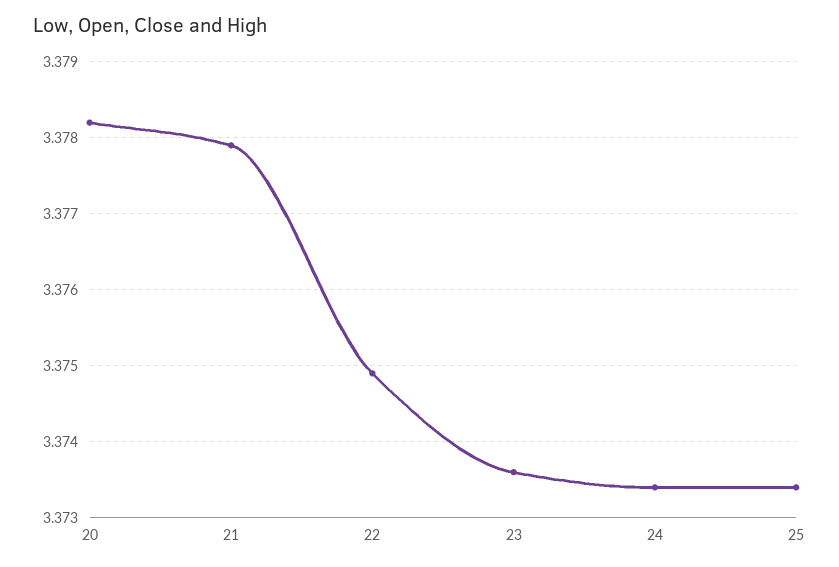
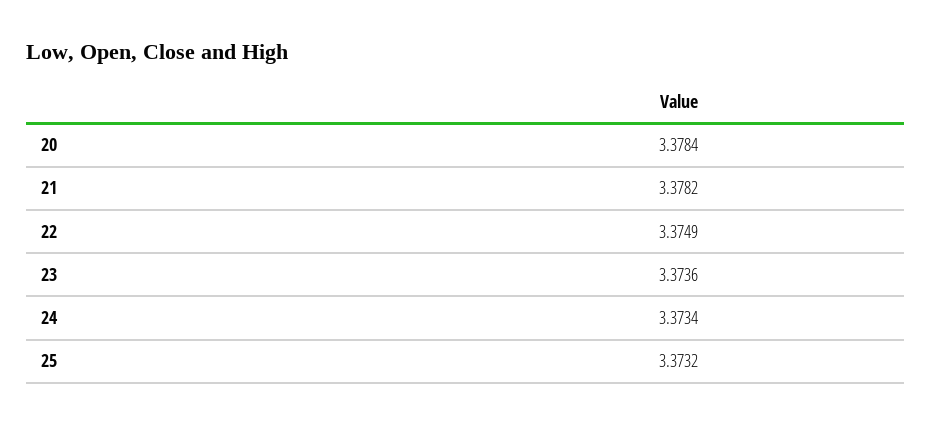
20: 3.3782 -> 3.3784
21: 3.3779 -> 3.3782
25: 3.3734 -> 3.3732

